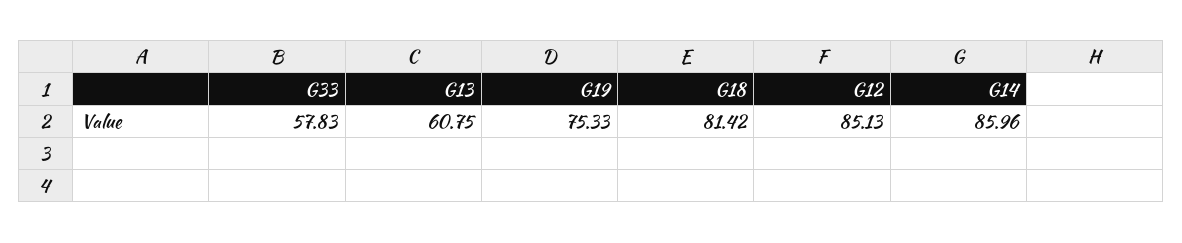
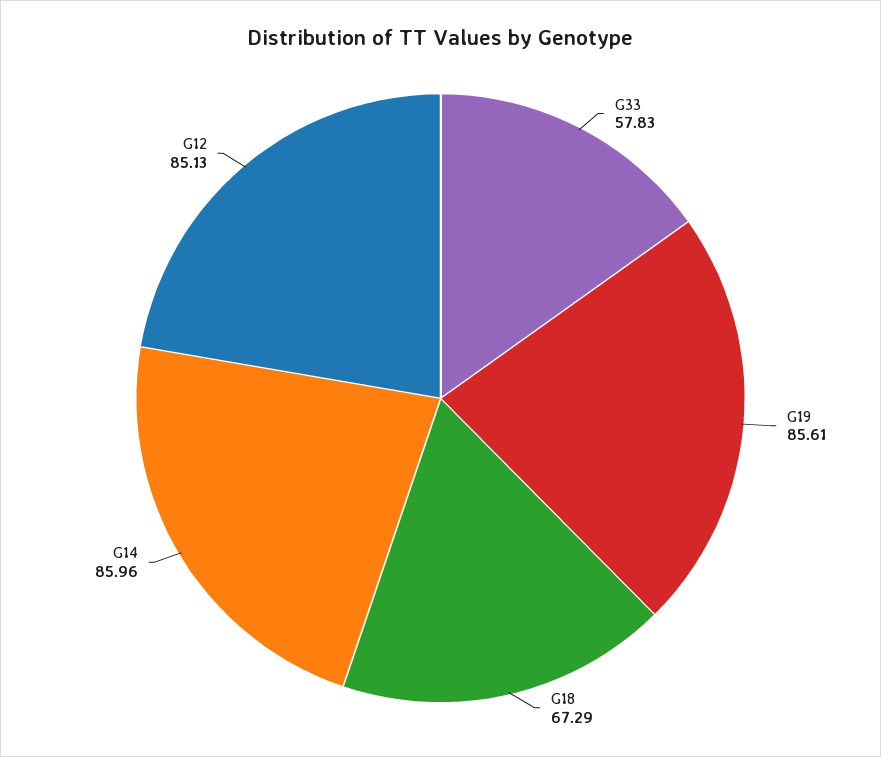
G13: 60.75 -> none
G19: 75.33 -> 85.61
G18: 81.42 -> 67.29

